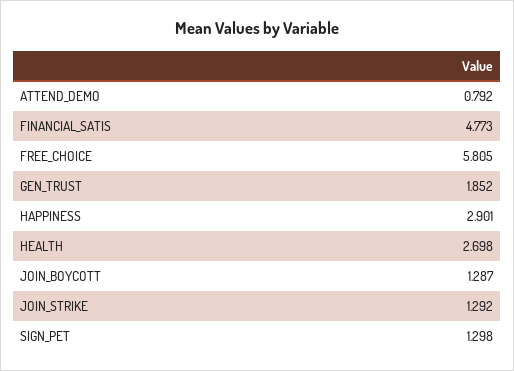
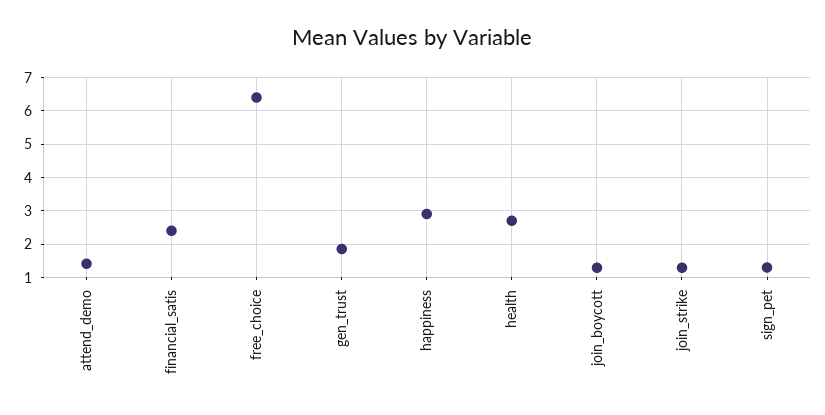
ATTEND_DEMO: 0.792 -> 1.4
FINANCIAL_SATIS: 4.773 -> 2.4
FREE_CHOICE: 5.805 -> 6.4

